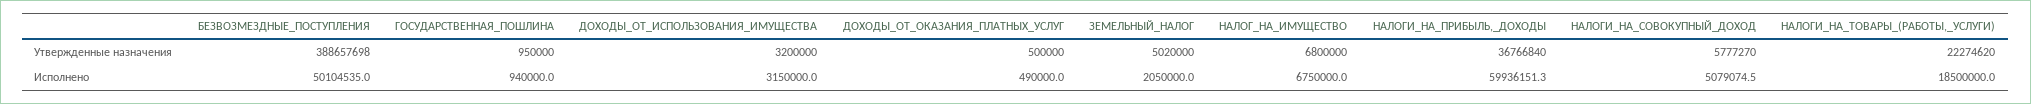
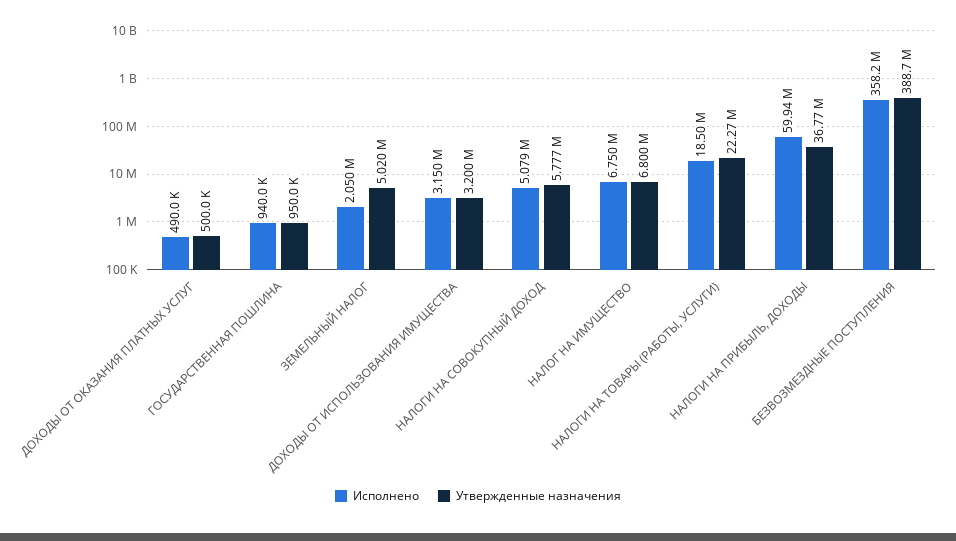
Исполнено, БЕЗВОЗМЕЗДНЫЕ_ПОСТУПЛЕНИЯ: 50104535 -> 358200000

